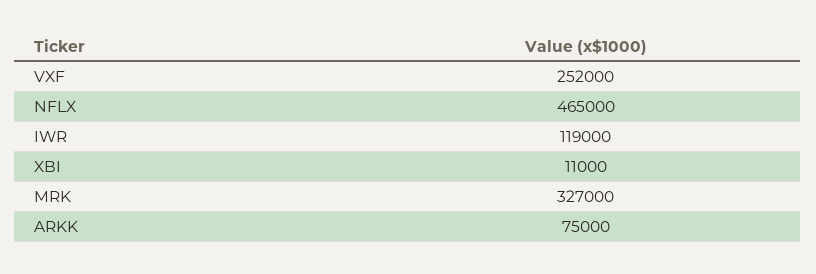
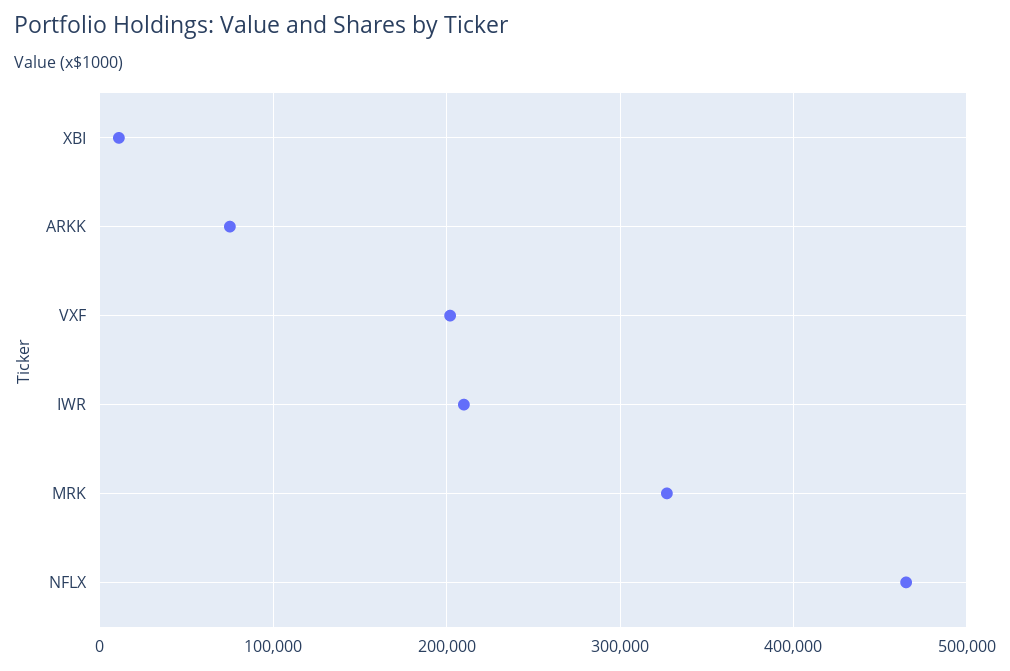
VXF: 252000 -> 200000
IWR: 119000 -> 210000

